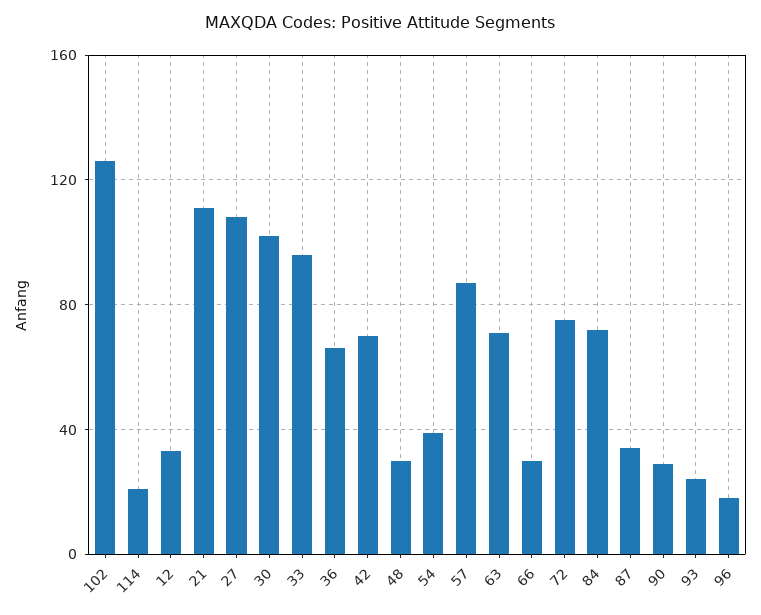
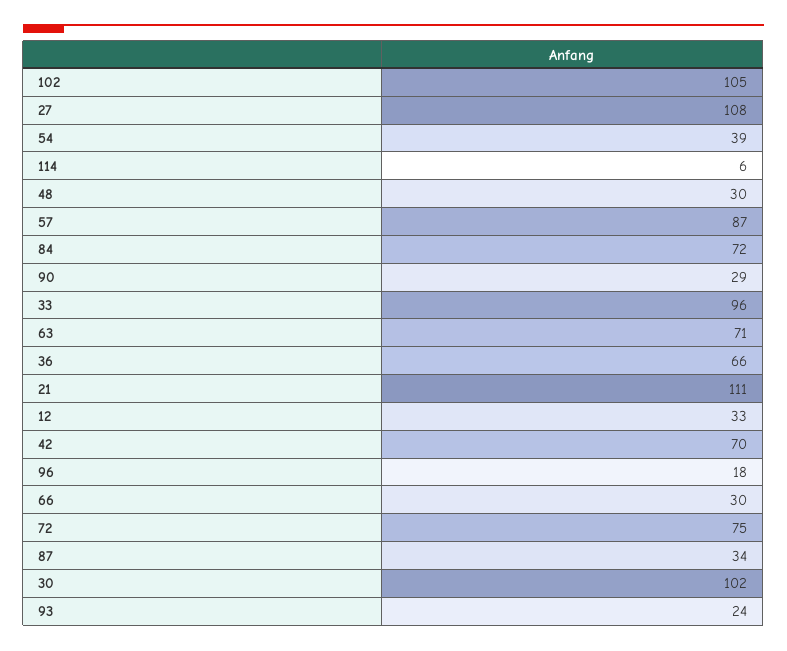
102: 125 -> 105
114: 20 -> 6

